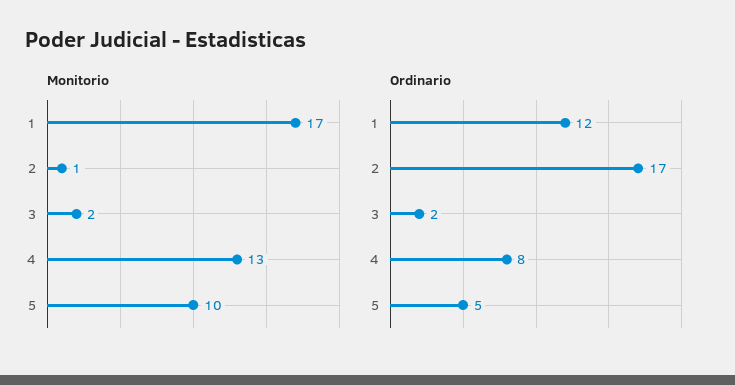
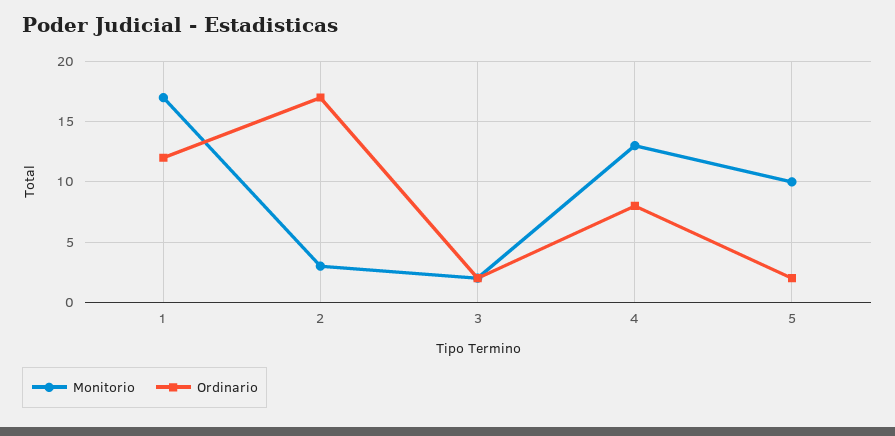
Monitorio, 2: 1 -> 3
Ordinario, 5: 5 -> 2

